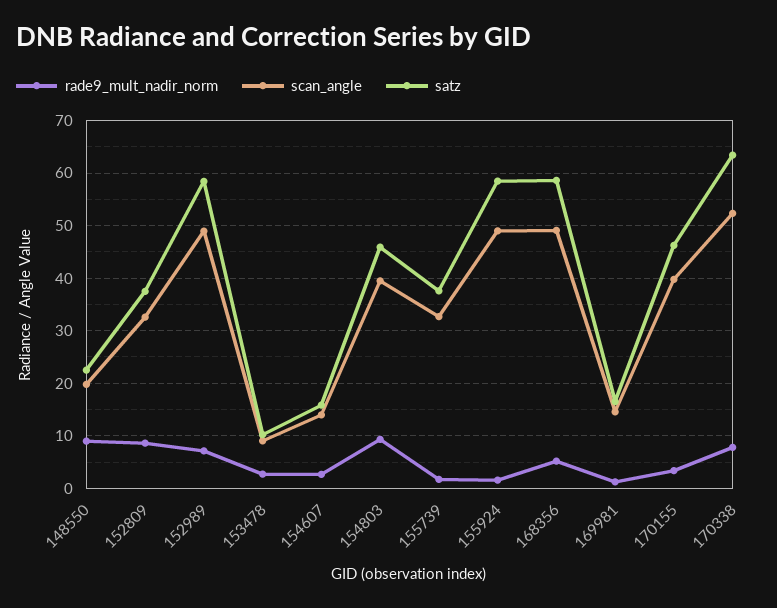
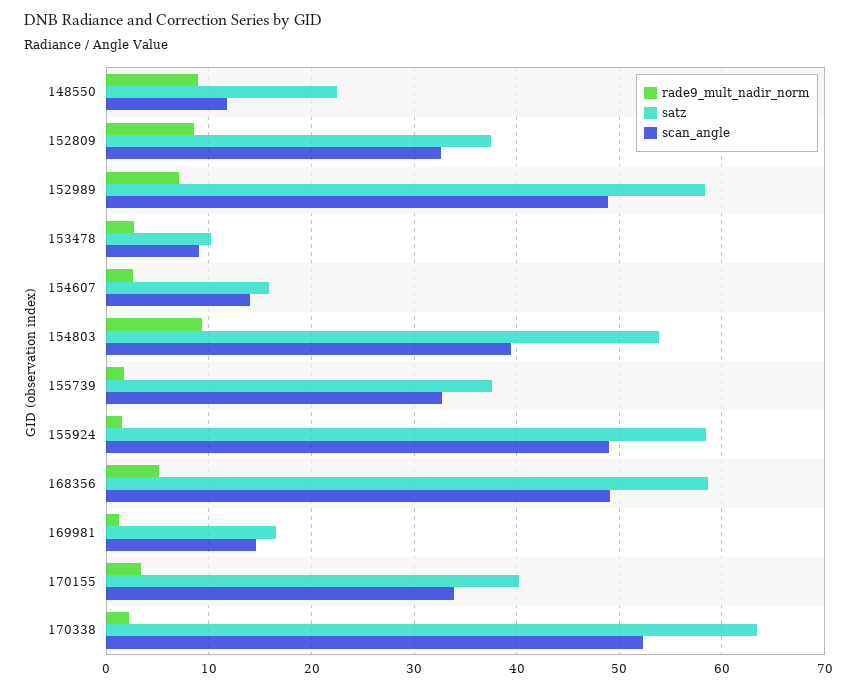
scan_angle, 148550: 20 -> 12
satz, 154803: 46 -> 54
scan_angle, 170155: 40 -> 34
satz, 170155: 46 -> 40
rade9_mult_nadir_norm, 170338: 8 -> 2

